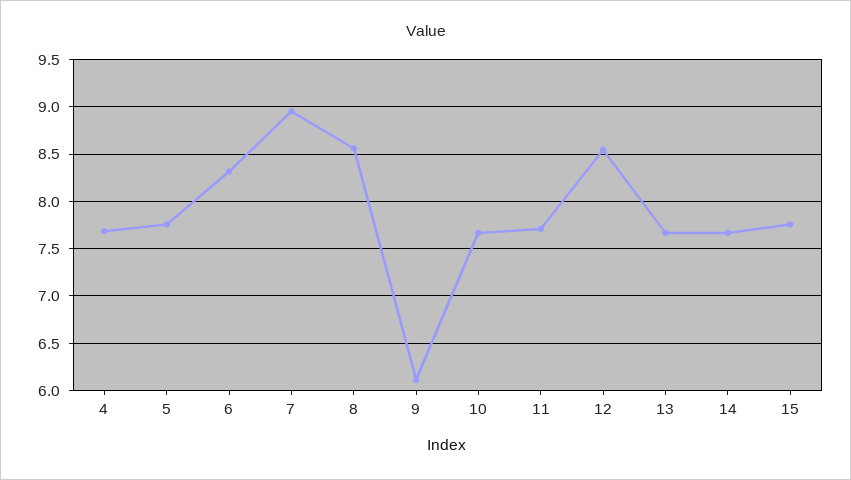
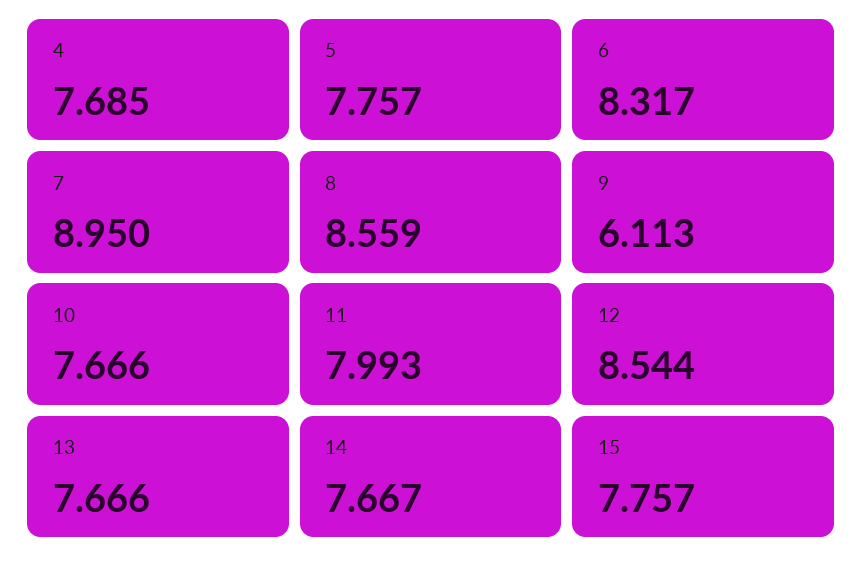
11: 7.7 -> 7.993

